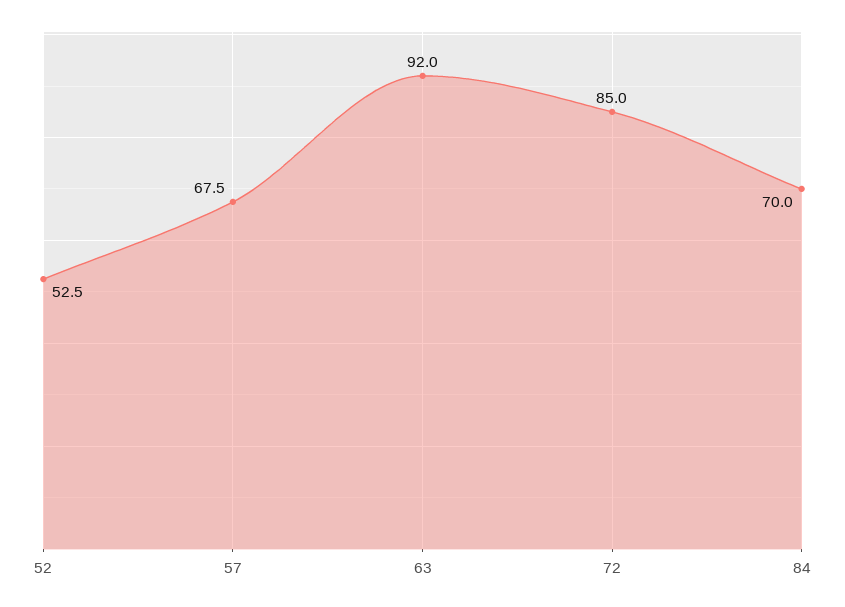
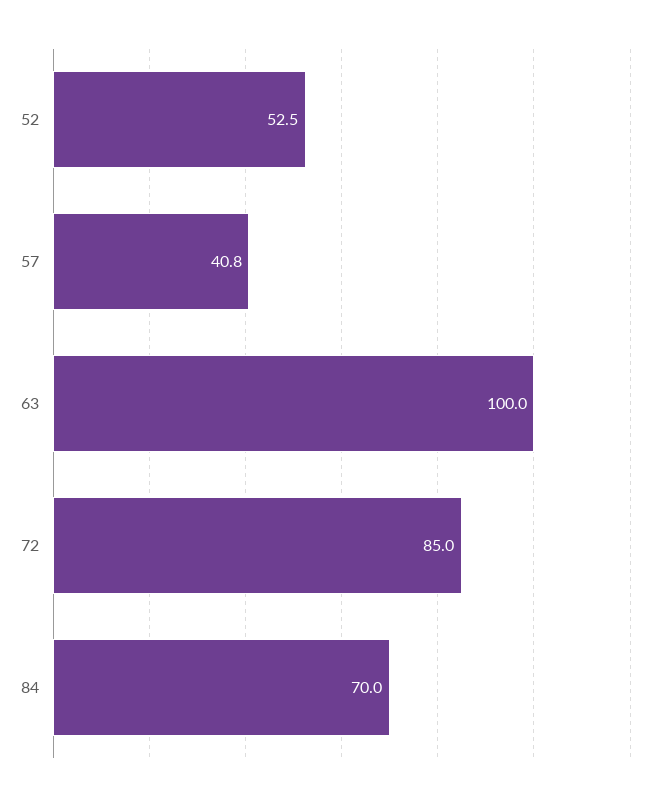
57: 67.5 -> 40.8
63: 92 -> 100

